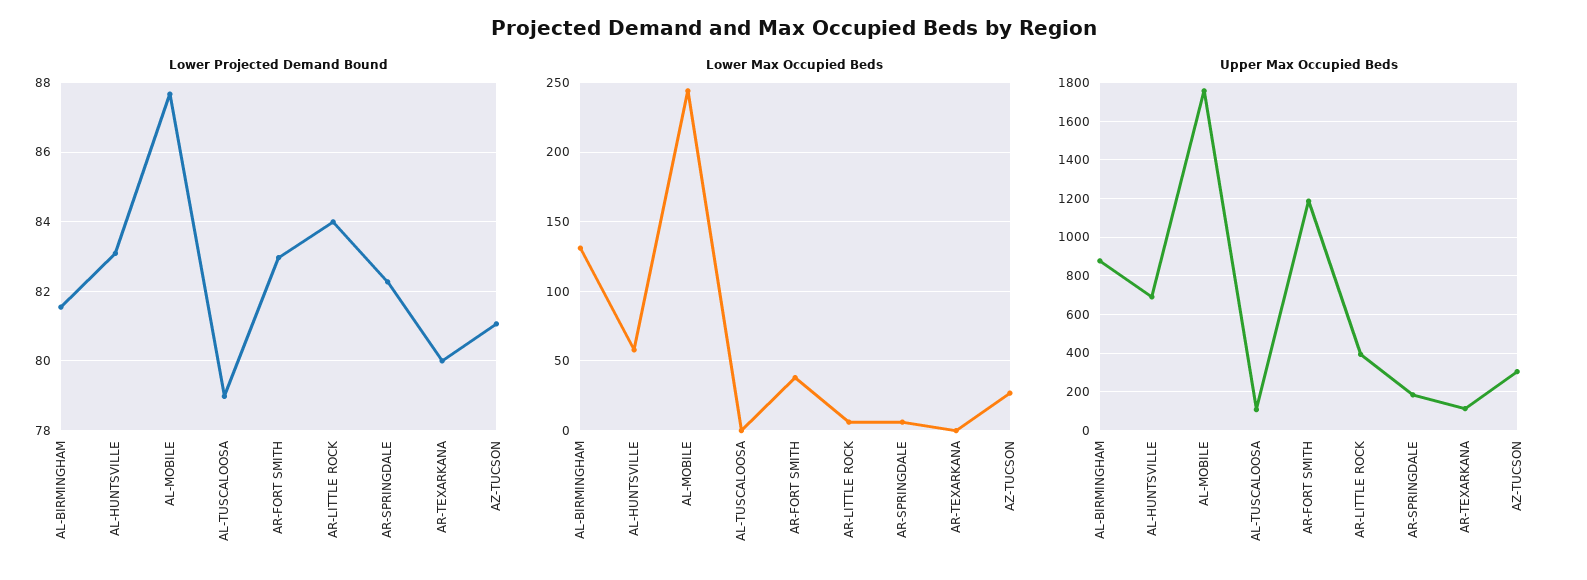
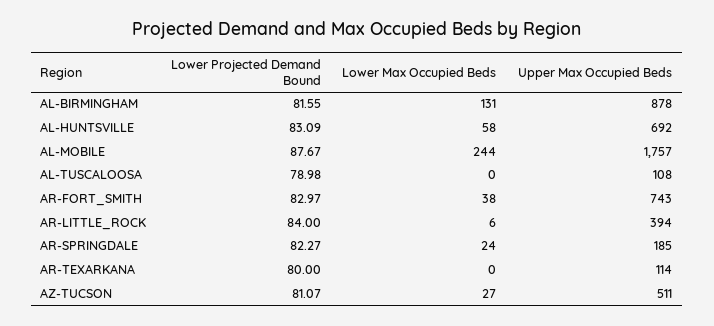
Lower Max Occupied Beds, AR-SPRINGDALE: 5 -> 24
Upper Max Occupied Beds, AR-FORT SMITH: 1200 -> 743
Upper Max Occupied Beds, AZ-TUCSON: 300 -> 511

